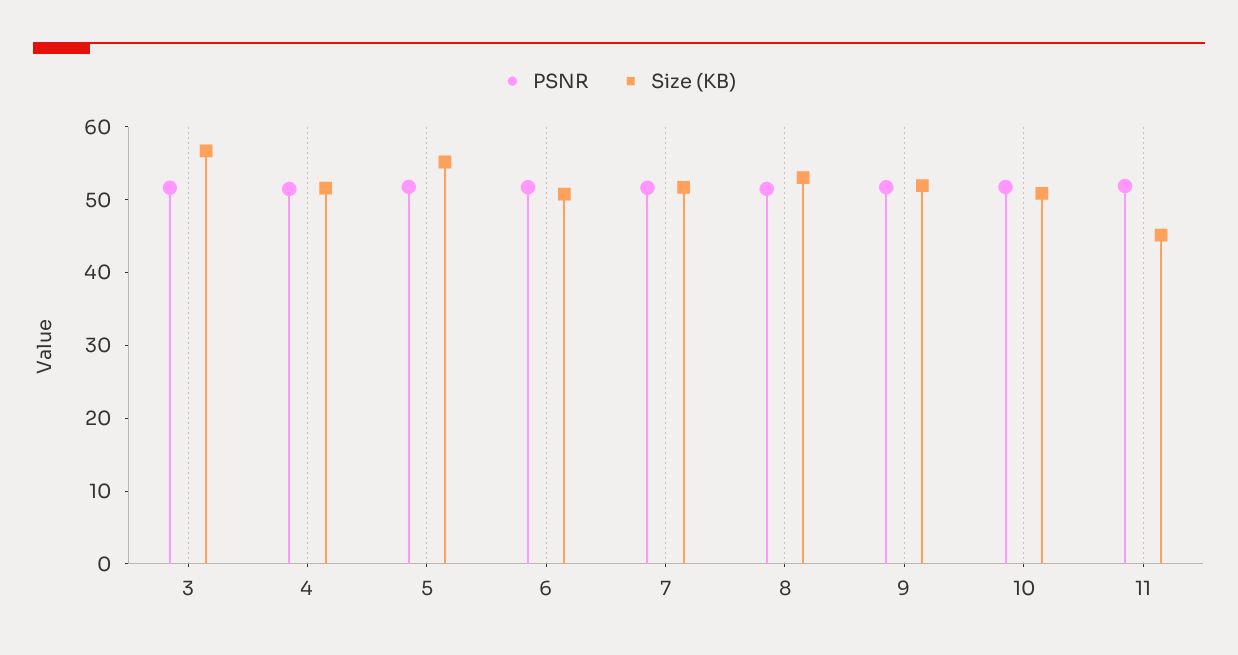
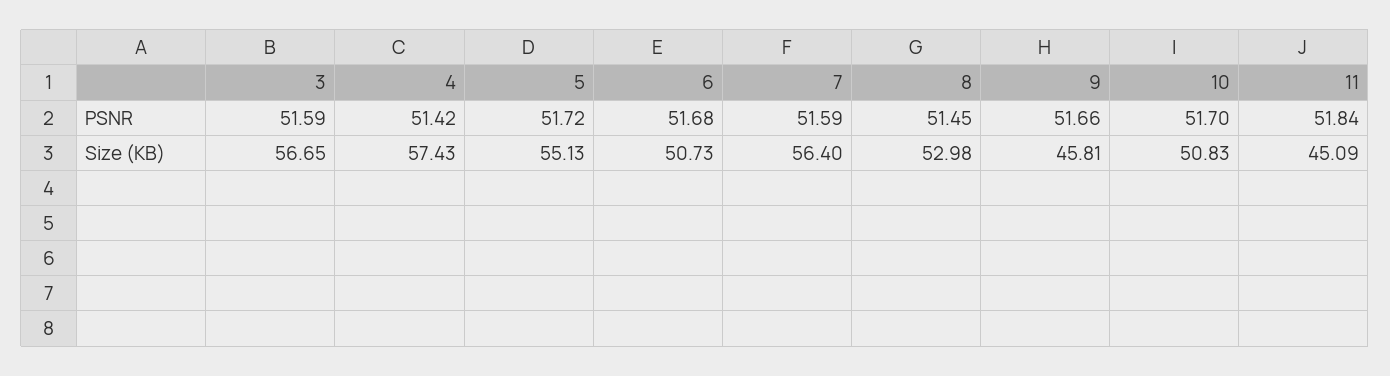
Size (KB), 4: 52 -> 57.43
Size (KB), 7: 52 -> 56.4
Size (KB), 9: 52 -> 45.81

